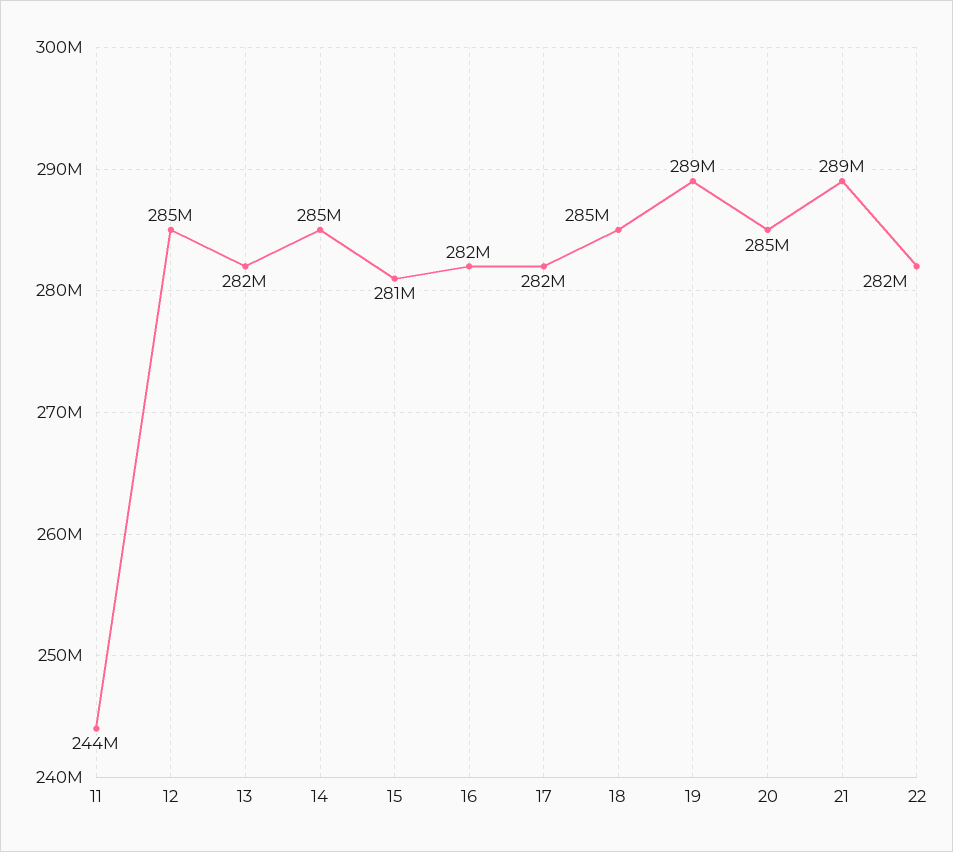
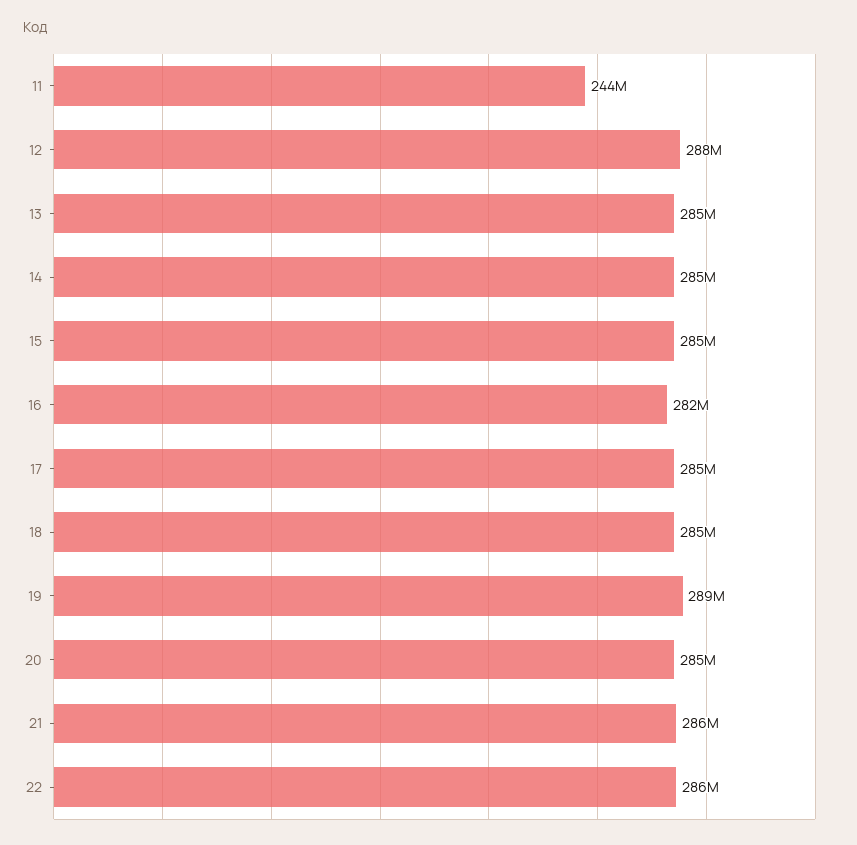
12: 285000000 -> 288000000
13: 282000000 -> 285000000
15: 281000000 -> 285000000
17: 282000000 -> 285000000
21: 289000000 -> 286000000
22: 282000000 -> 286000000

